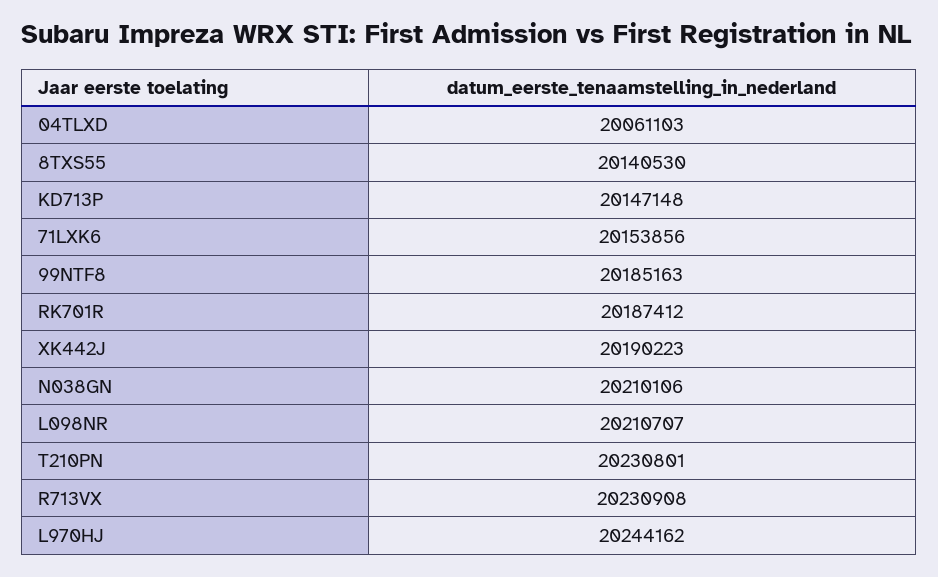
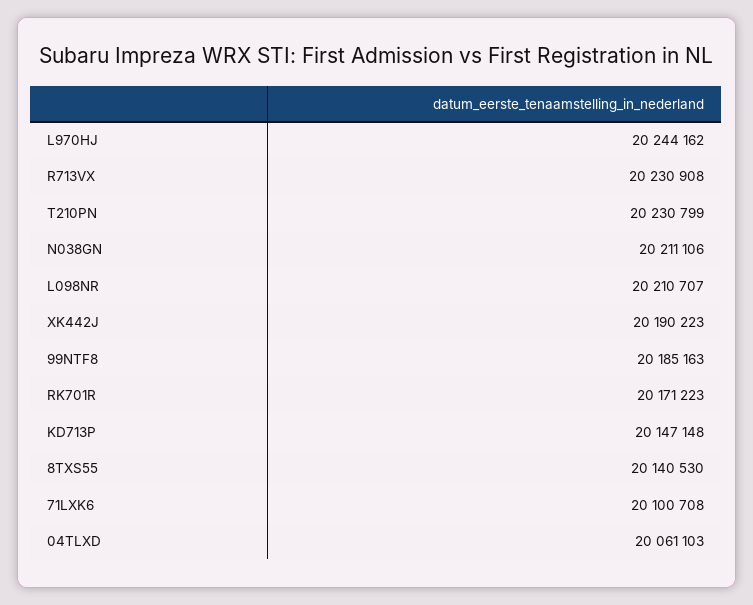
71LXK6: 20153856 -> 20100708
RK701R: 20187412 -> 20171223
N038GN: 20210106 -> 20211106
T210PN: 20230801 -> 20230799

